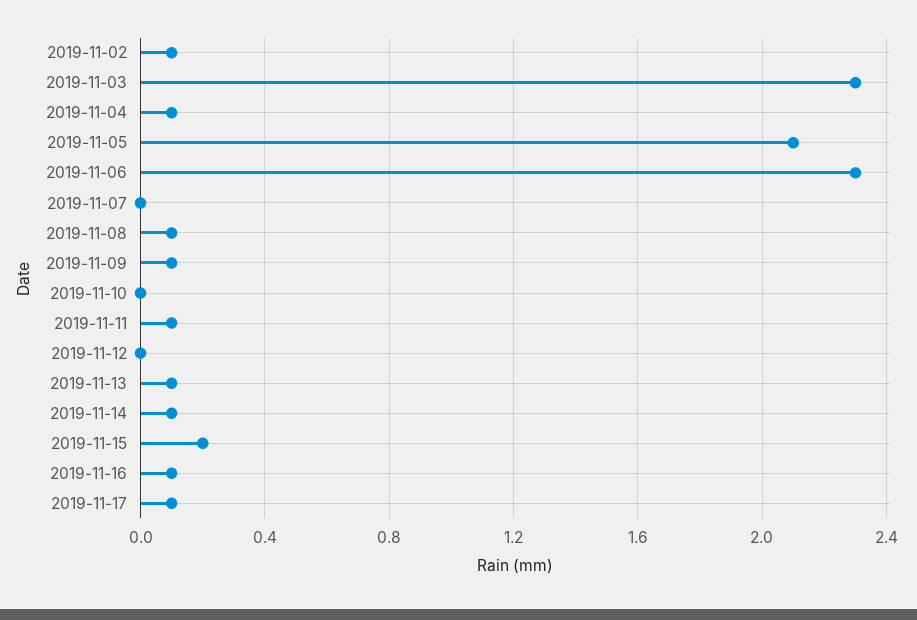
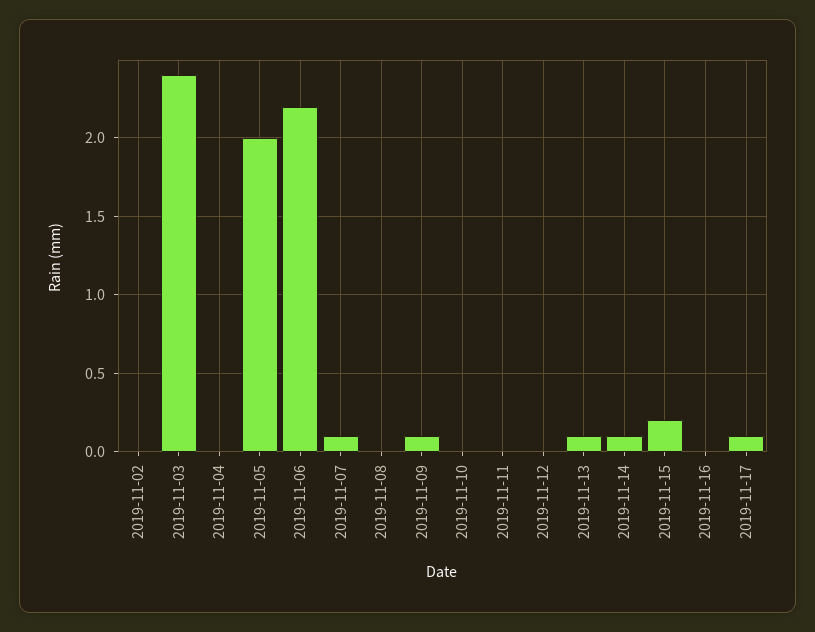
2019-11-02: 0.1 -> 0
2019-11-03: 2.3 -> 2.4
2019-11-04: 0.1 -> 0
2019-11-05: 2.1 -> 2
2019-11-06: 2.3 -> 2.2
2019-11-07: 0 -> 0.1
2019-11-08: 0.1 -> 0
2019-11-11: 0.1 -> 0
2019-11-16: 0.1 -> 0

